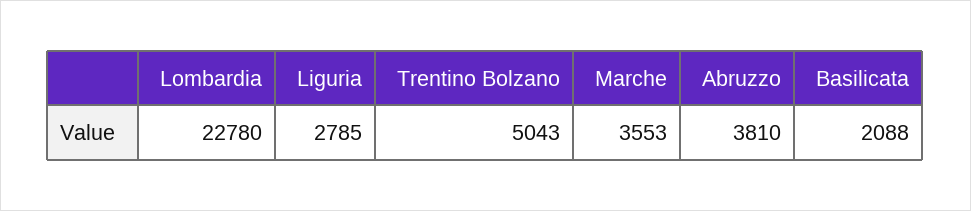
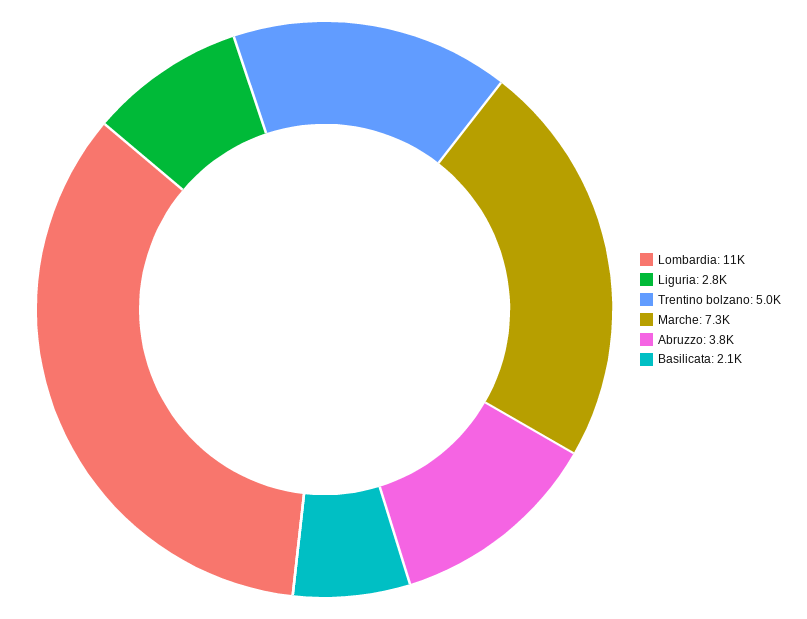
Lombardia: 22780 -> 11000
Marche: 3553 -> 7300

